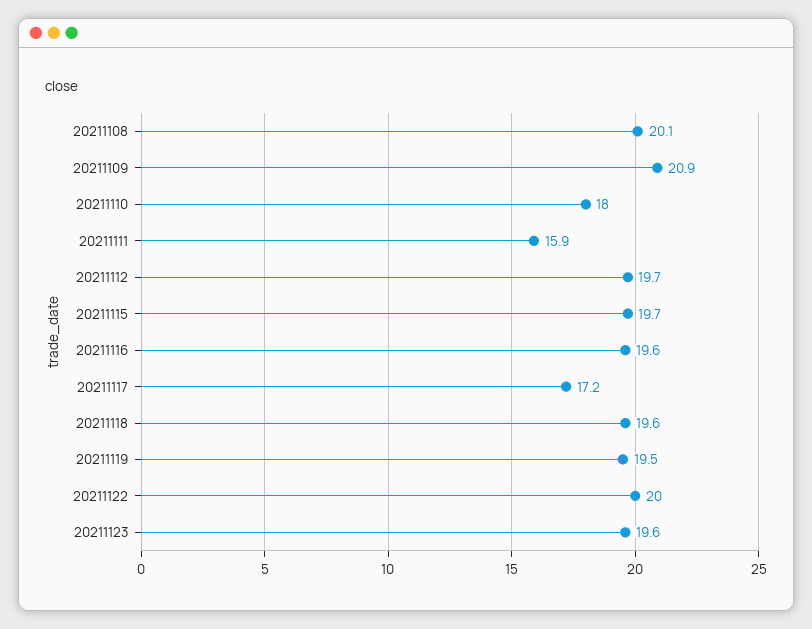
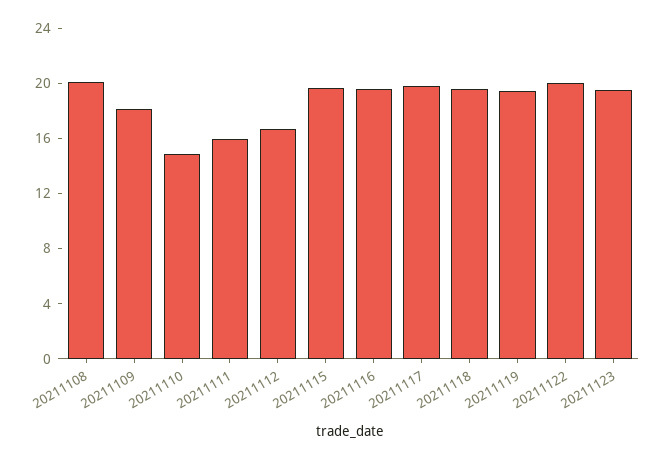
20211109: 20.9 -> 18
20211110: 18 -> 15
20211112: 19.7 -> 17
20211117: 17.2 -> 20

